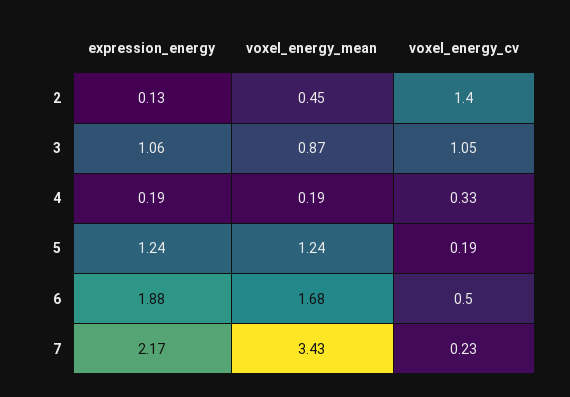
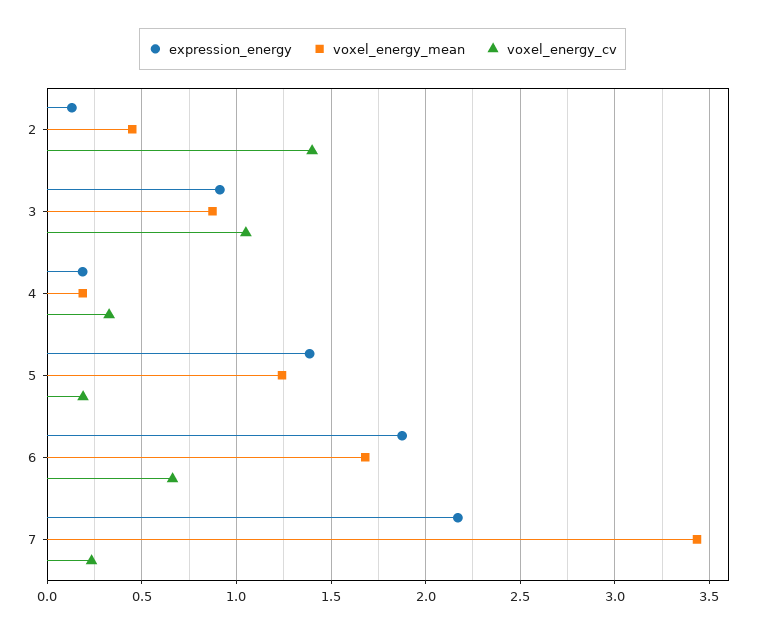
expression_energy, 3: 1.06 -> 0.9
expression_energy, 5: 1.24 -> 1.4
voxel_energy_cv, 6: 0.5 -> 0.65

